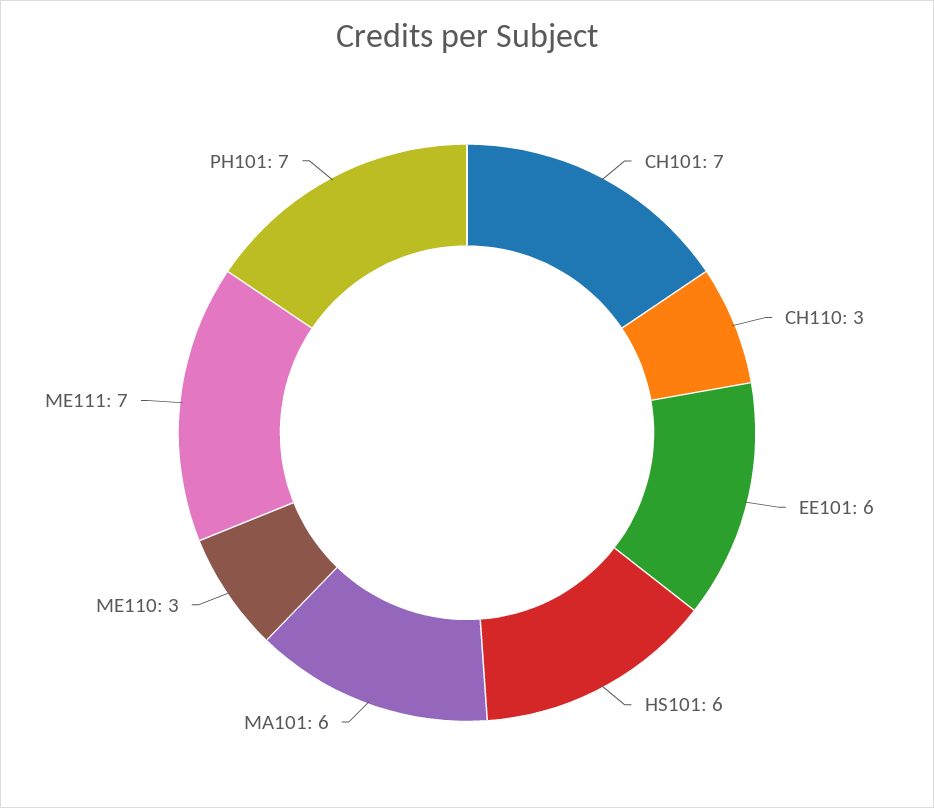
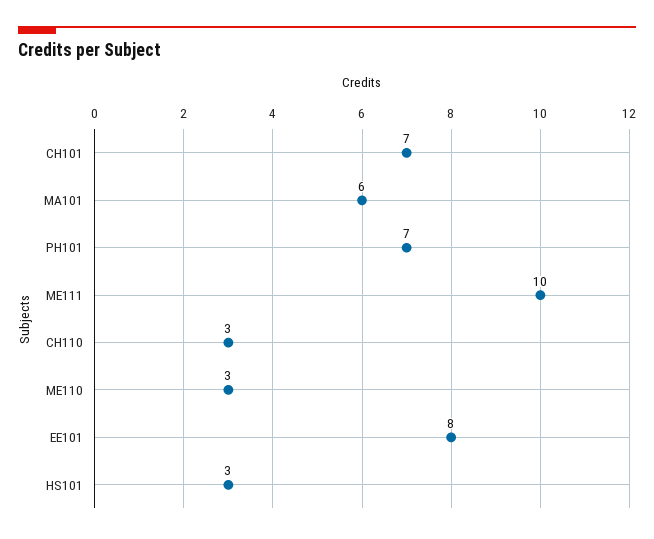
EE101: 6 -> 8
HS101: 6 -> 3
ME111: 7 -> 10

